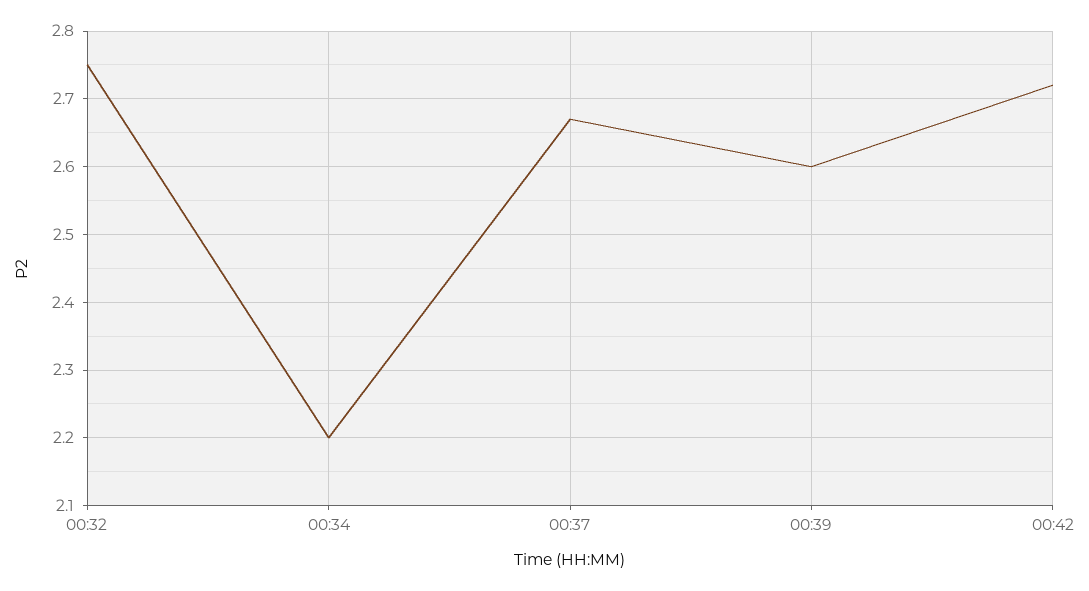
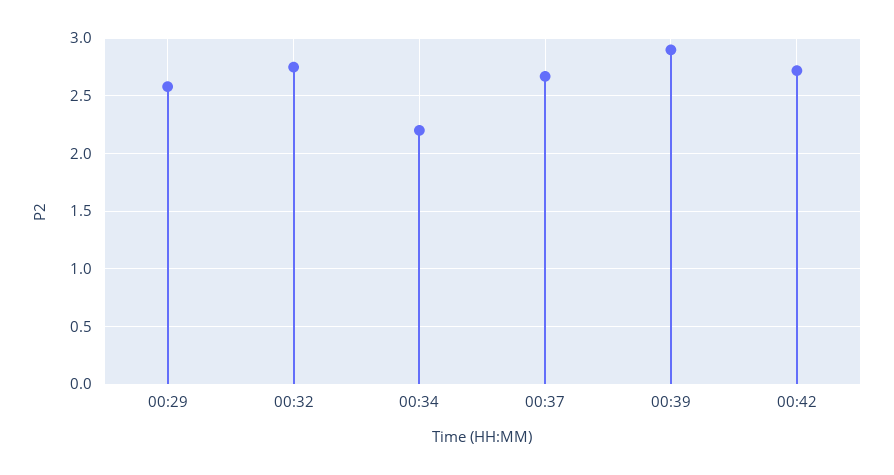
00:39: 2.6 -> 2.9
00:29: none -> 2.6

